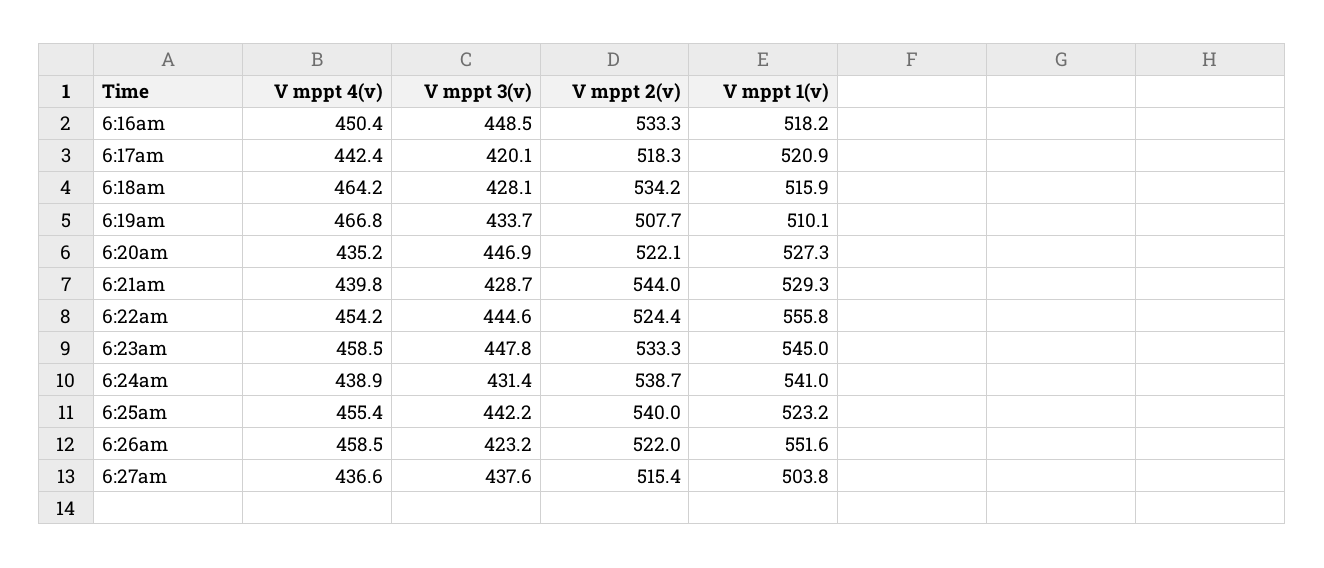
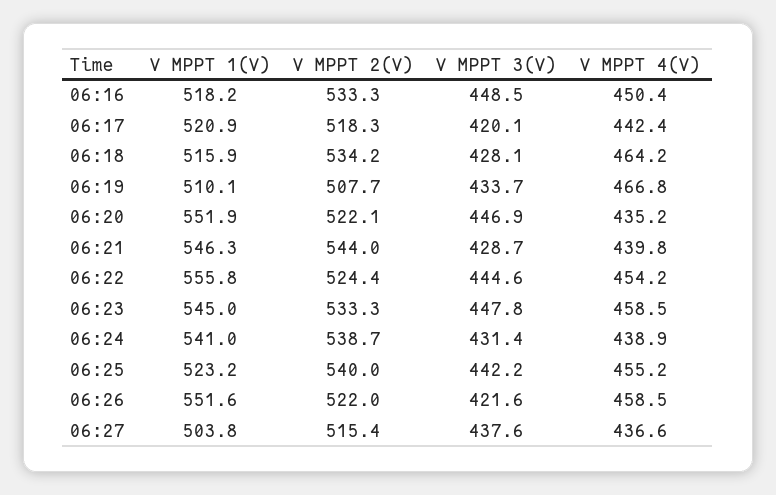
V mppt 1(v), 6:20am: 527.3 -> 551.9
V mppt 1(v), 6:21am: 529.3 -> 546.3
V mppt 4(v), 6:25am: 455.4 -> 455.2
V mppt 3(v), 6:26am: 423.2 -> 421.6

